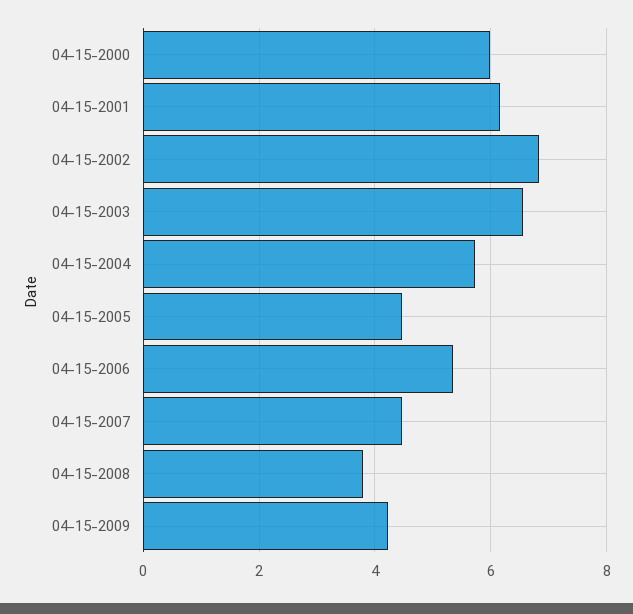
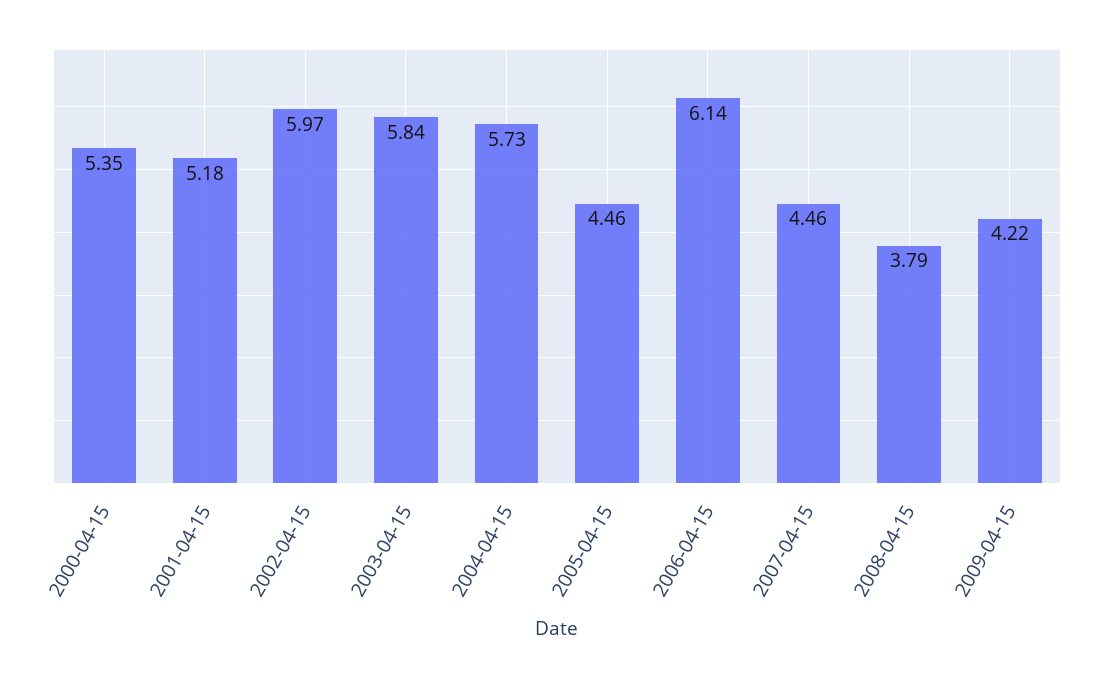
04-15-2000: 6 -> 5.35
04-15-2001: 6.2 -> 5.18
04-15-2002: 6.8 -> 5.97
04-15-2003: 6.6 -> 5.84
04-15-2006: 5.4 -> 6.14

